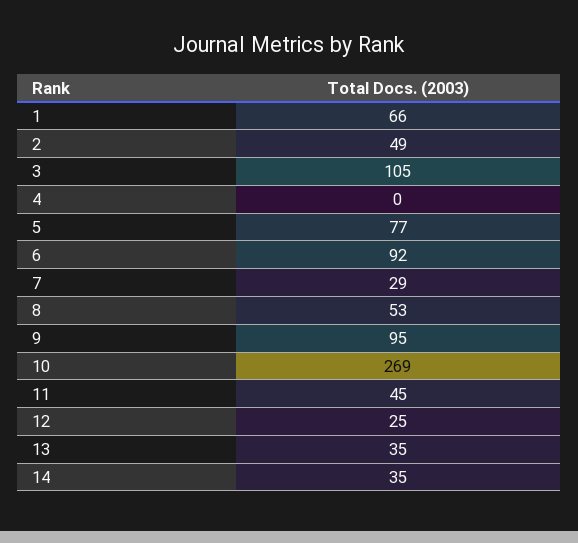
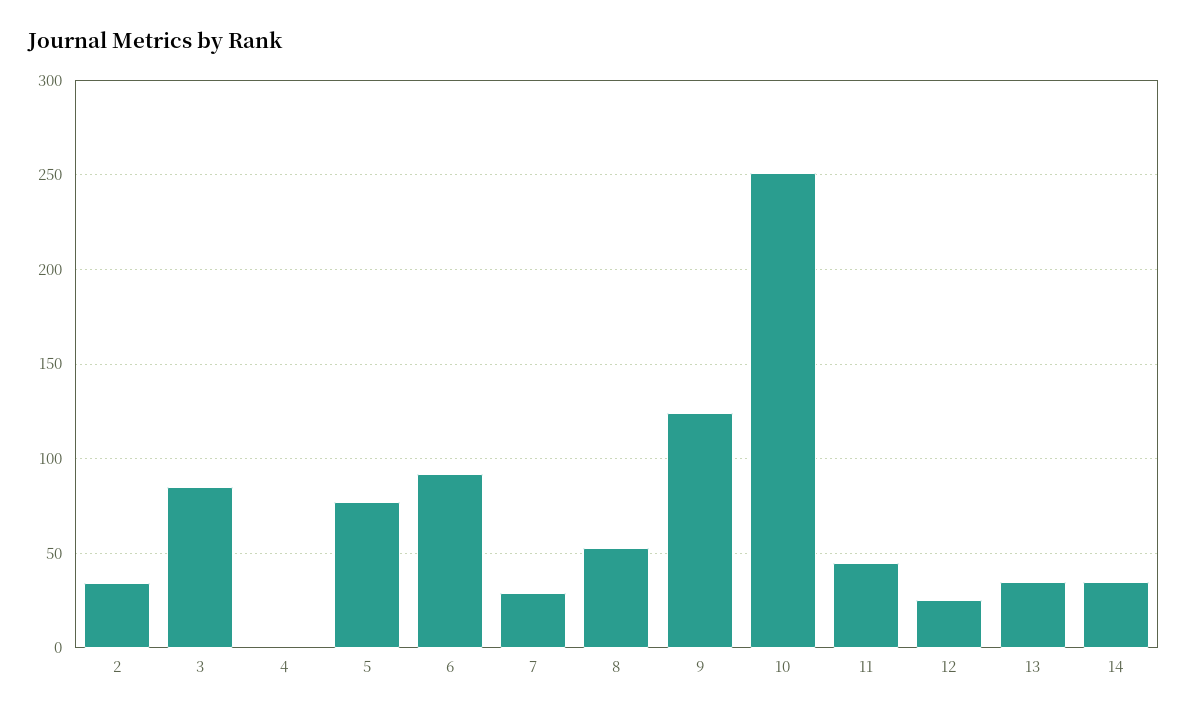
1: 66 -> none
2: 49 -> 35
3: 105 -> 85
9: 95 -> 125
10: 269 -> 250

